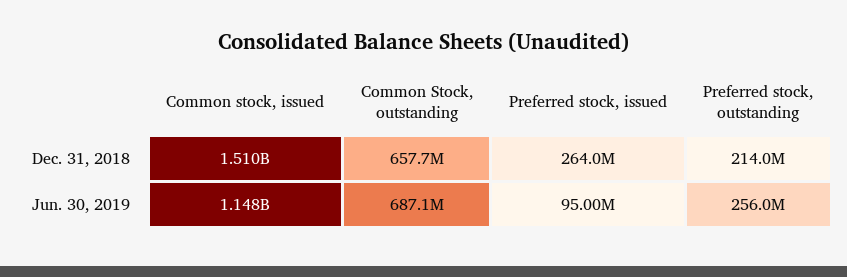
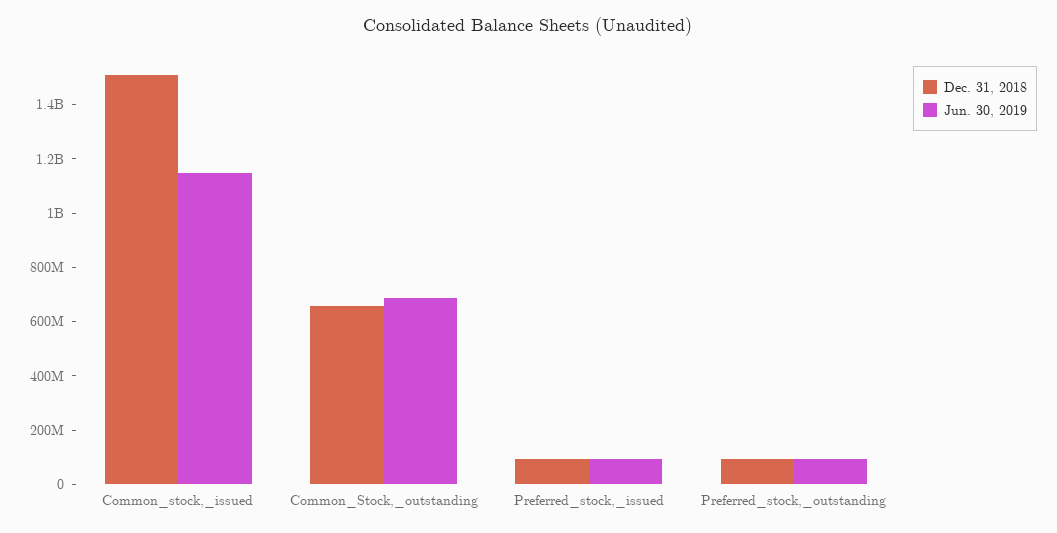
Dec. 31, 2018, Preferred stock, issued: 264000000 -> 100000000
Dec. 31, 2018, Preferred stock, outstanding: 214000000 -> 100000000
Jun. 30, 2019, Preferred stock, outstanding: 256000000 -> 100000000

